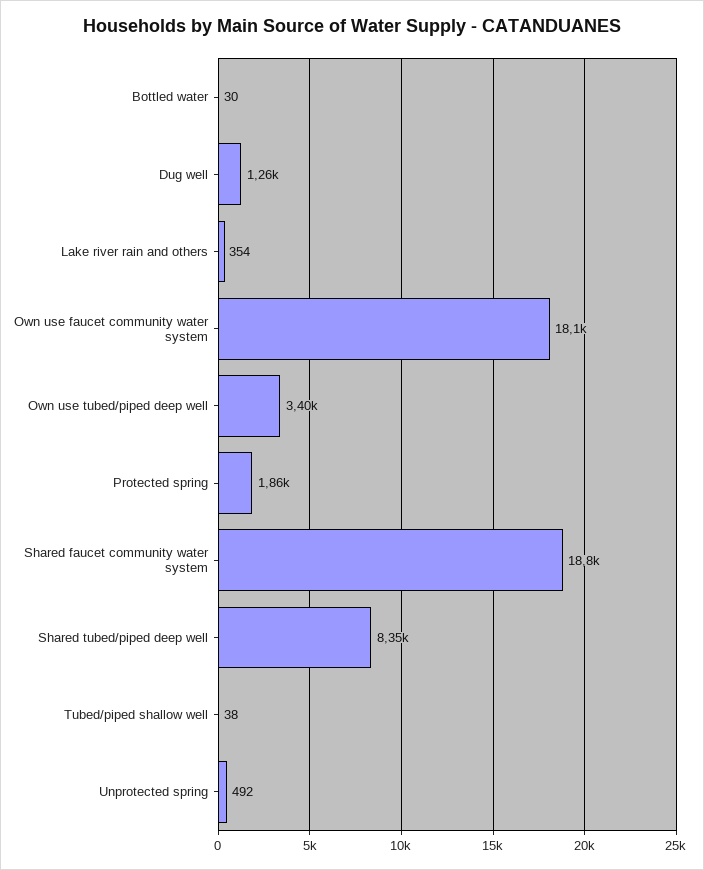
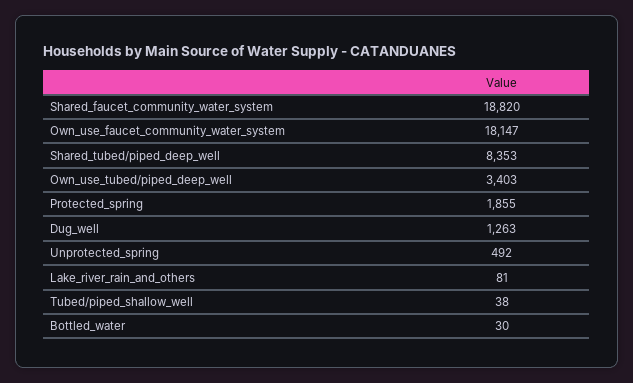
Lake river rain and others: 354 -> 81

